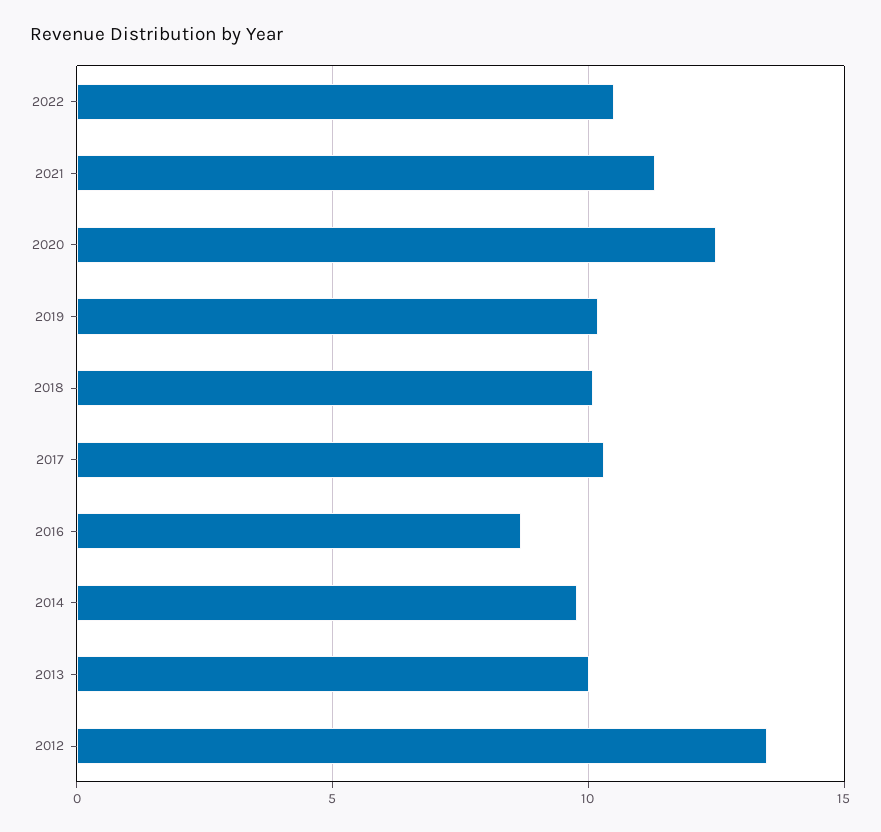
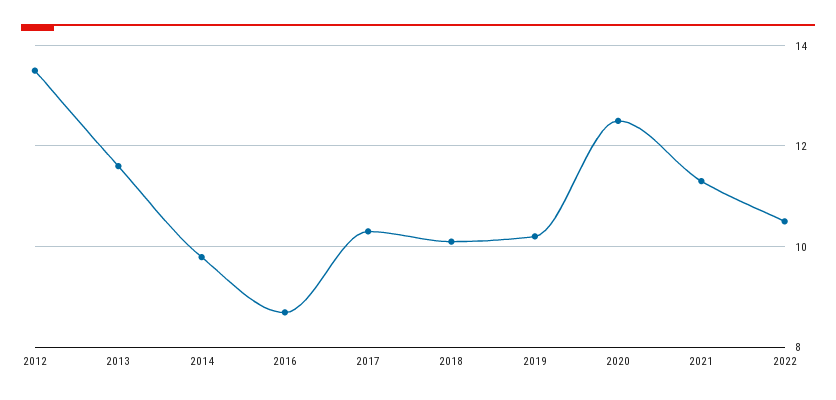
2013: 10 -> 11.6

